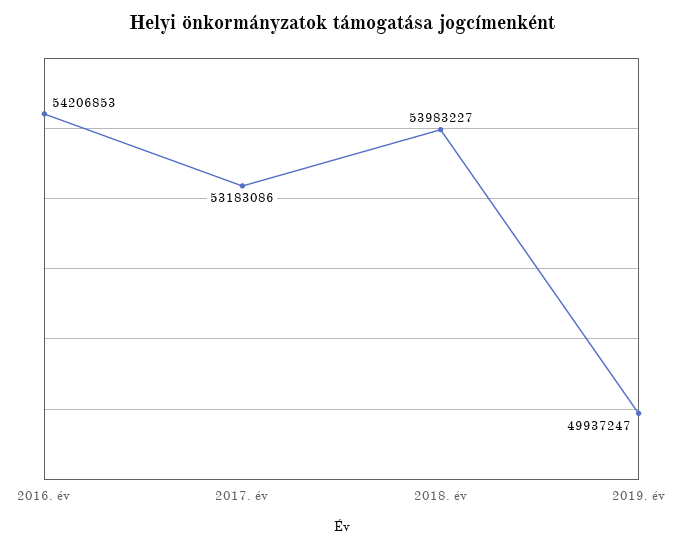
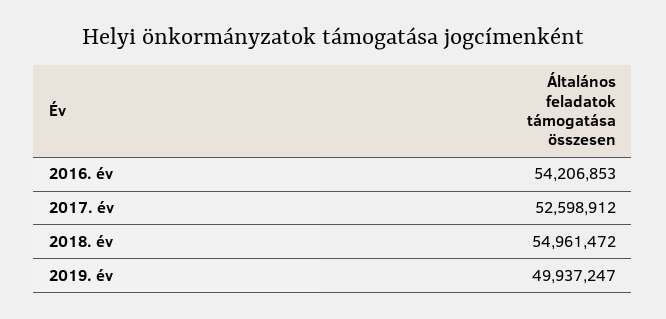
2017. év: 53183086 -> 52598912
2018. év: 53983227 -> 54961472

